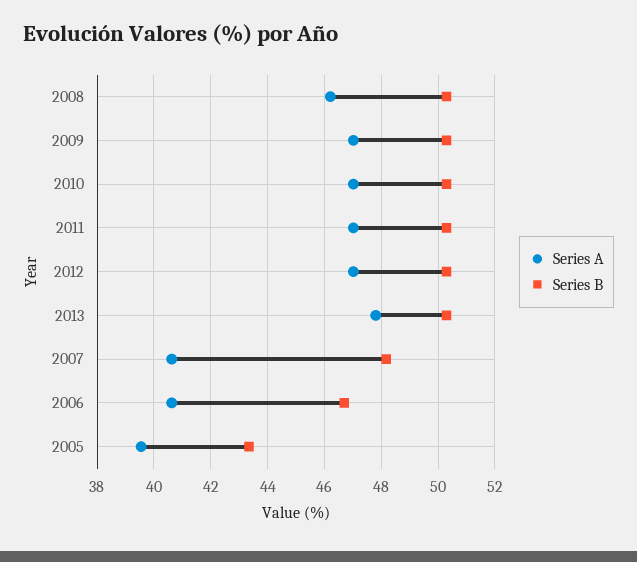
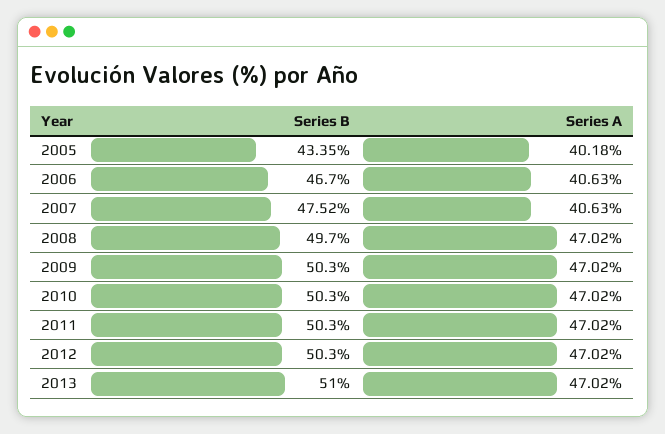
Series A, 2008: 46.25 -> 47.02
Series B, 2008: 50.25 -> 49.7
Series A, 2013: 47.75 -> 47.02
Series B, 2013: 50.25 -> 51
Series B, 2007: 48.25 -> 47.52
Series A, 2005: 39.5 -> 40.18

